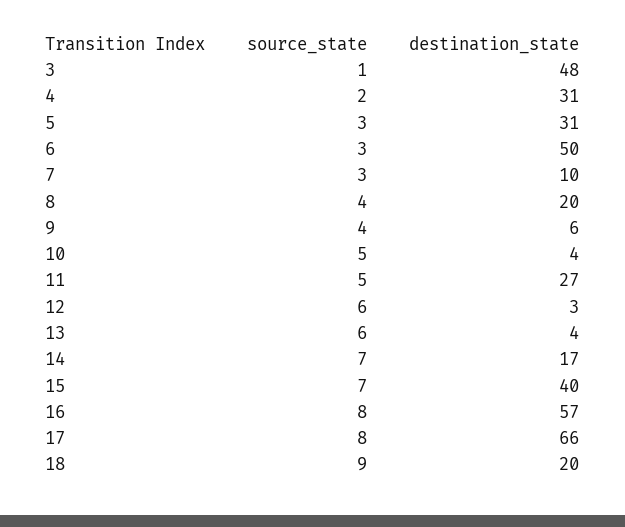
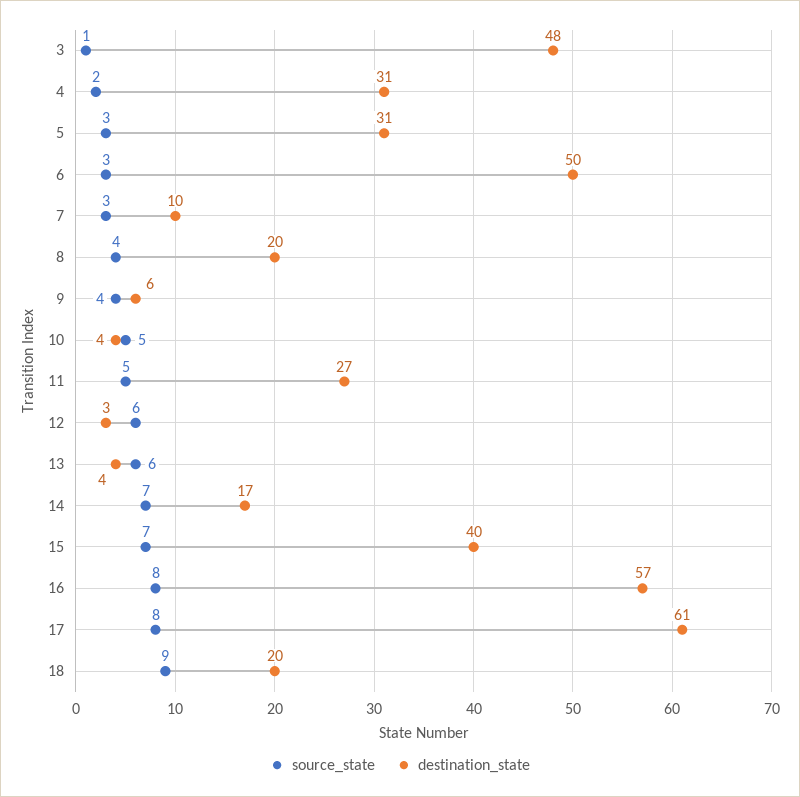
destination_state, 17: 66 -> 61

